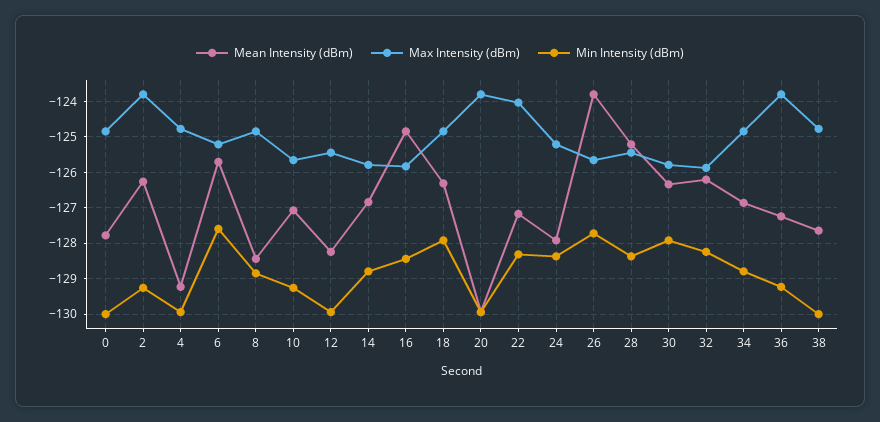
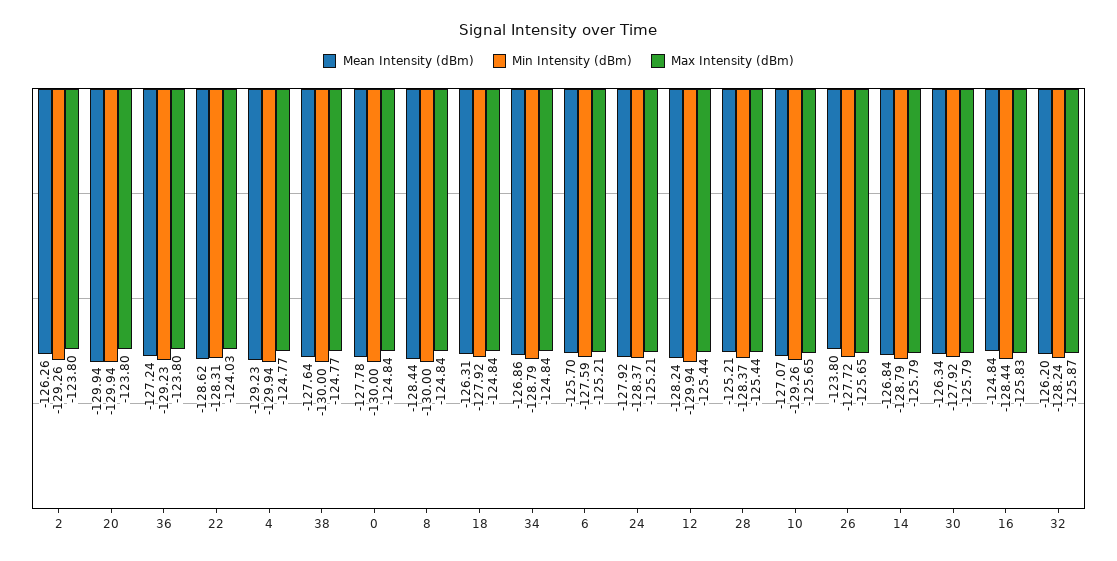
Min Intensity (dBm), 8: -128.8 -> -130
Mean Intensity (dBm), 22: -127.2 -> -128.62

